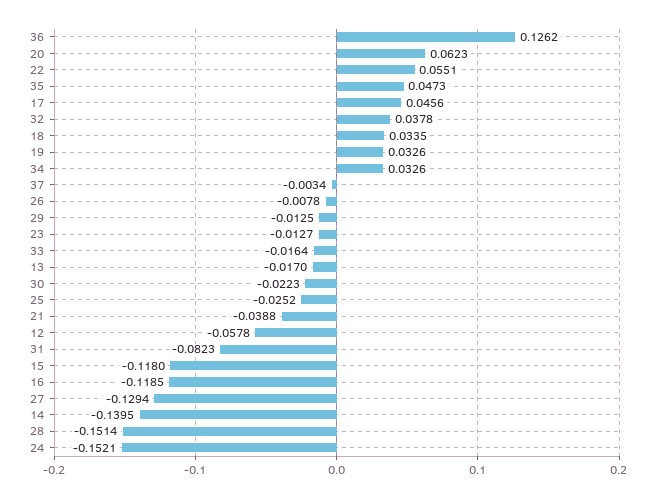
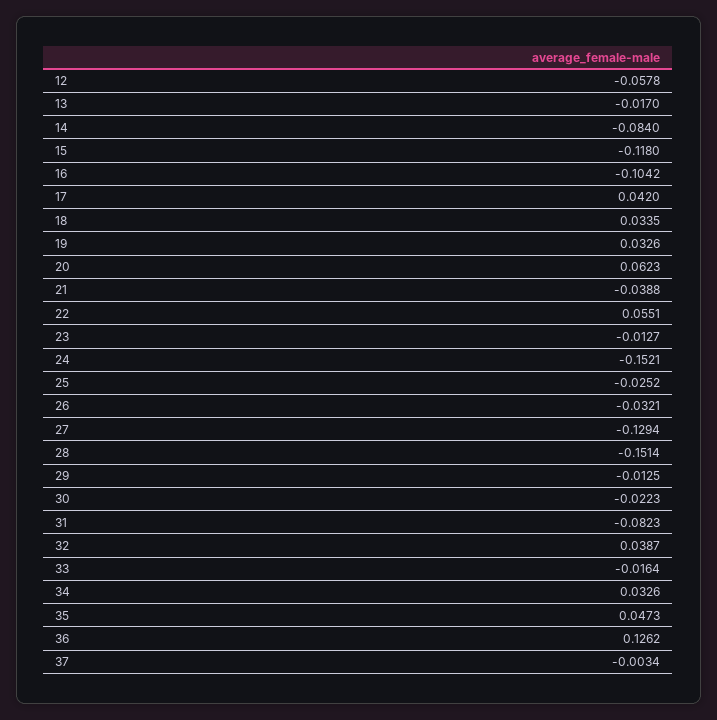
17: 0.0456 -> 0.042
32: 0.0378 -> 0.0387
26: -0.0078 -> -0.0321
16: -0.1185 -> -0.1042
14: -0.1395 -> -0.084

